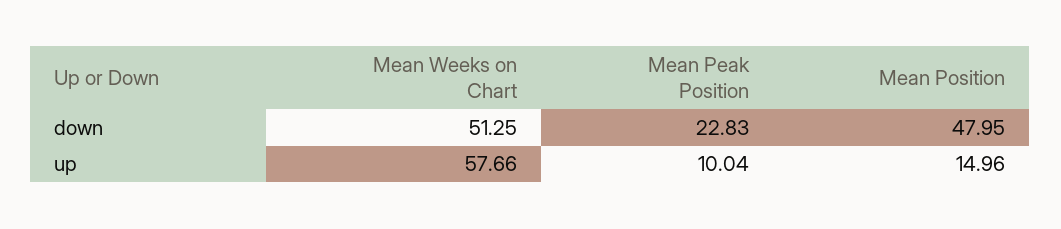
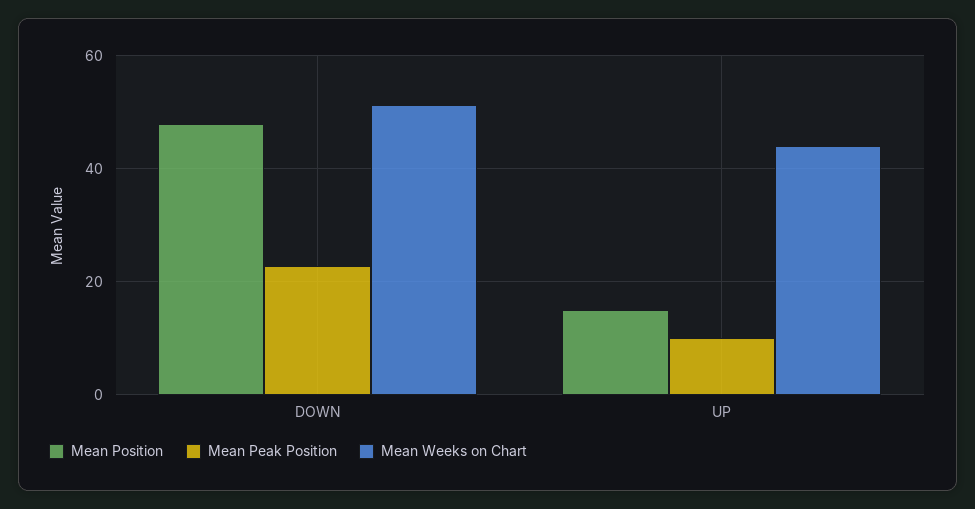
Mean Weeks on Chart, up: 57.66 -> 44

